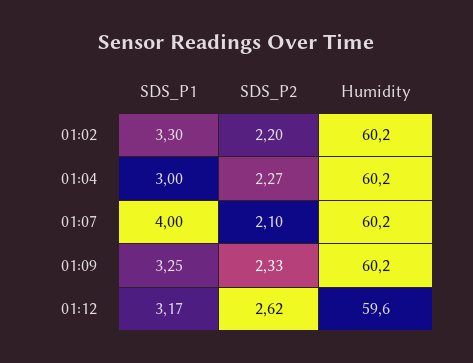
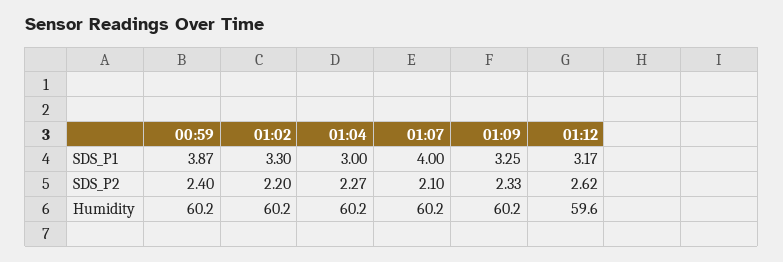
SDS_P1, 00:59: none -> 3.87
SDS_P2, 00:59: none -> 2.4
Humidity, 00:59: none -> 60.2

